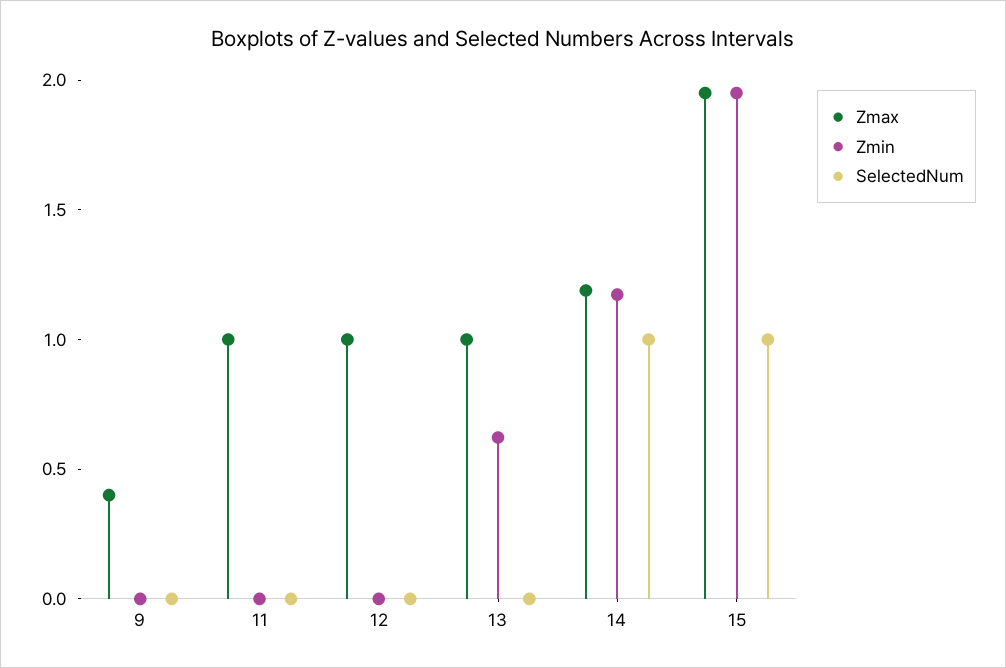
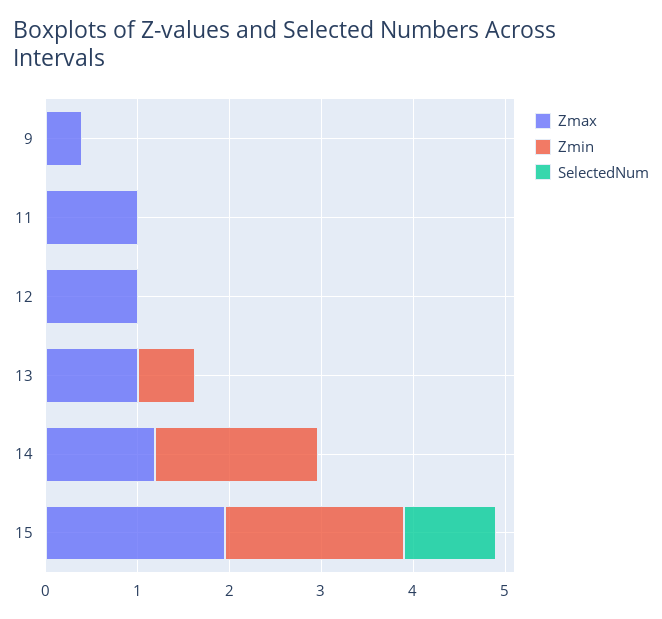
Zmin, 14: 1.2 -> 1.8
SelectedNum, 14: 1 -> 0

